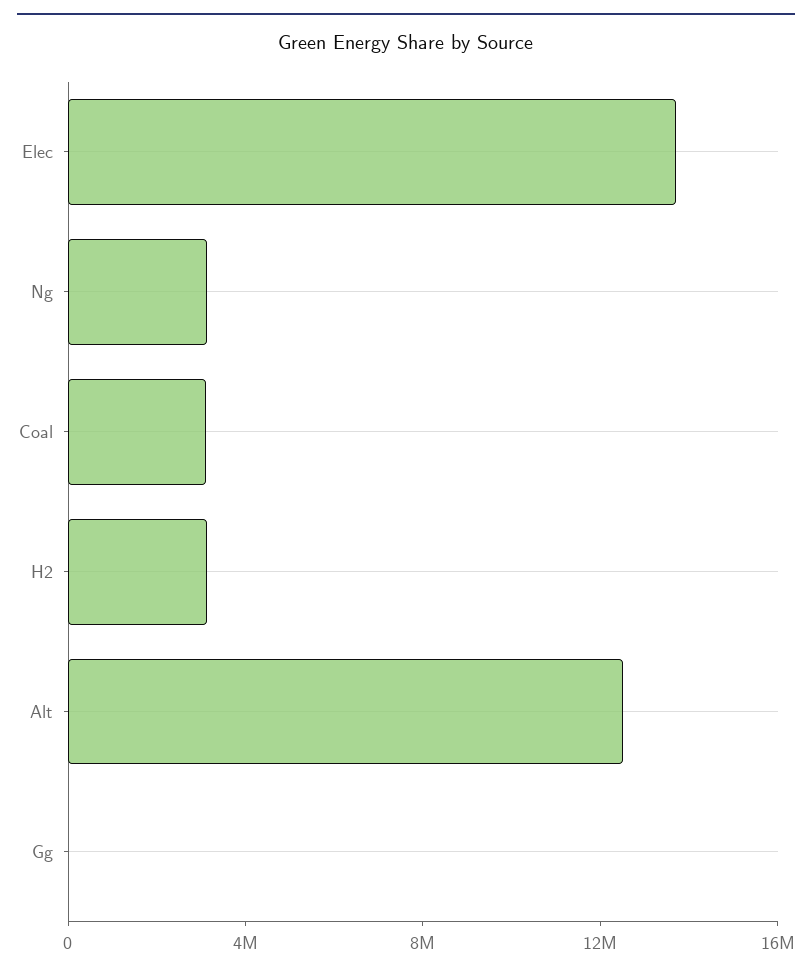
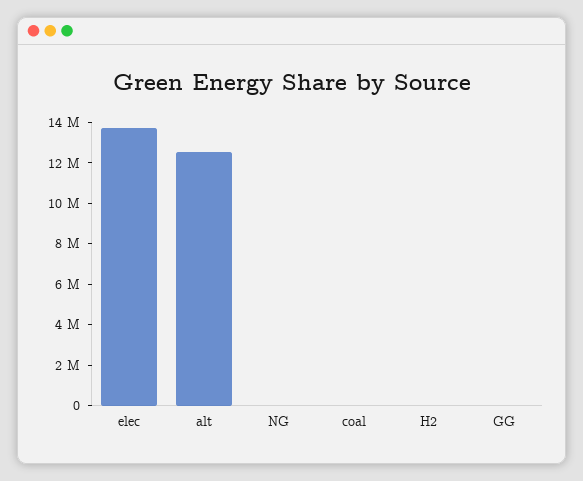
Ng: 3000000 -> 0
Coal: 3000000 -> 0
H2: 3000000 -> 0

